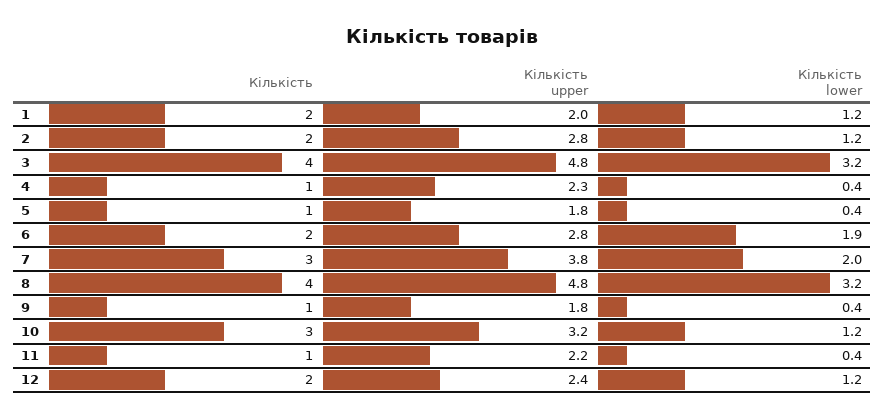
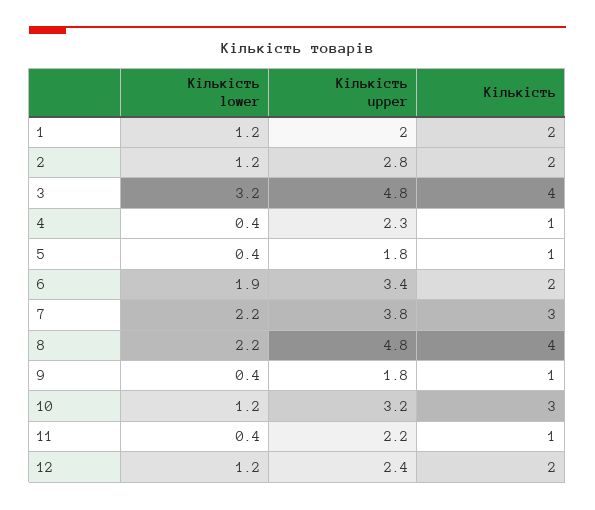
Кількість upper, 6: 2.8 -> 3.4
Кількість lower, 7: 2 -> 2.2
Кількість lower, 8: 3.2 -> 2.2

